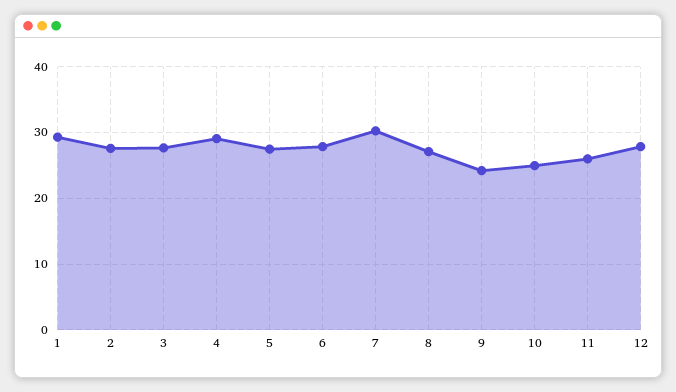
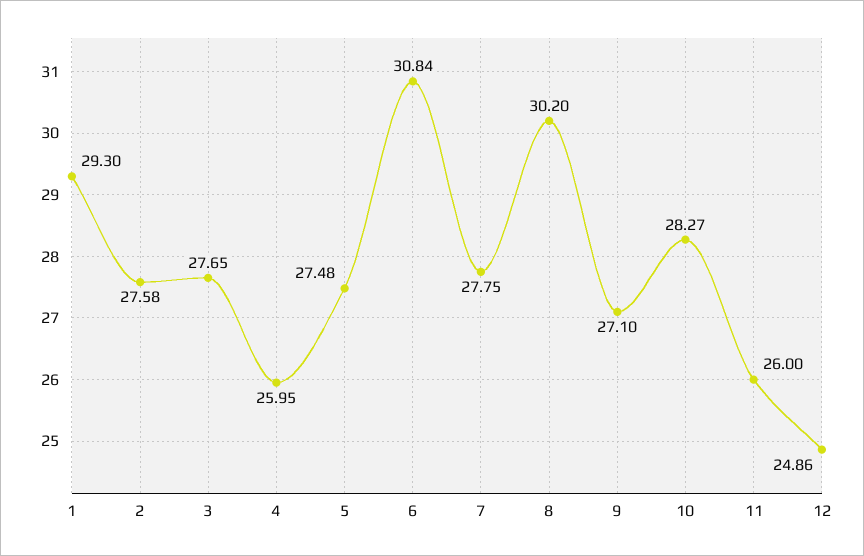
4: 29 -> 25.95
6: 28 -> 30.84
7: 30 -> 27.75
8: 27 -> 30.2
9: 24 -> 27.1
10: 25 -> 28.27
12: 28 -> 24.86

